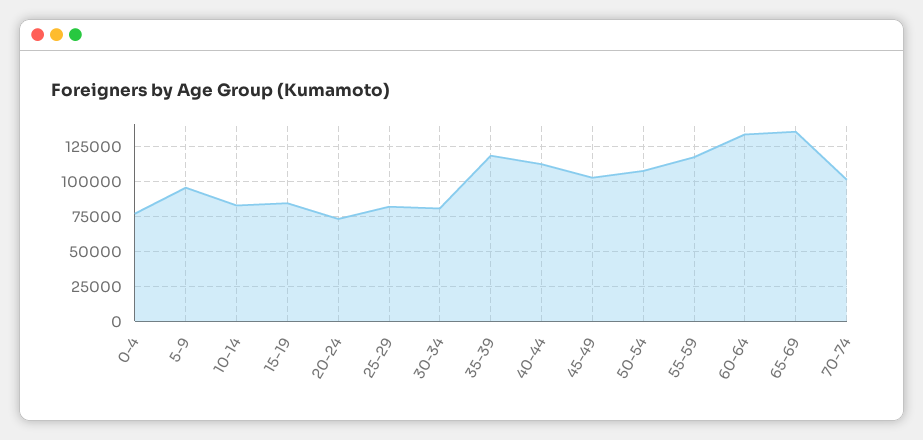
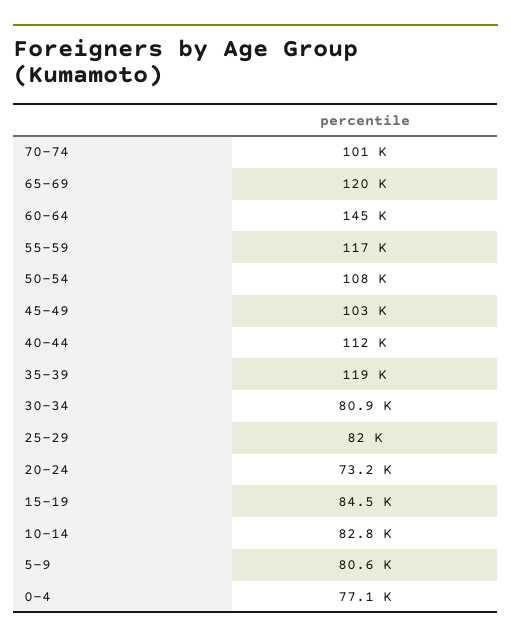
5-9: 95000 -> 80600
60-64: 135000 -> 145000
65-69: 135000 -> 120000

